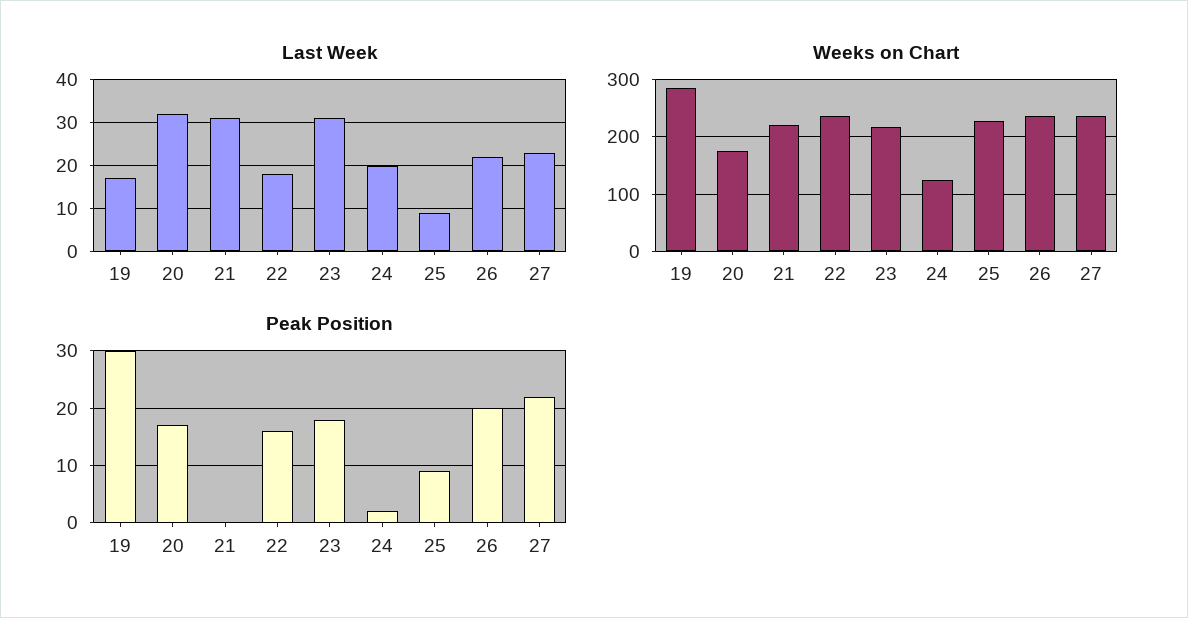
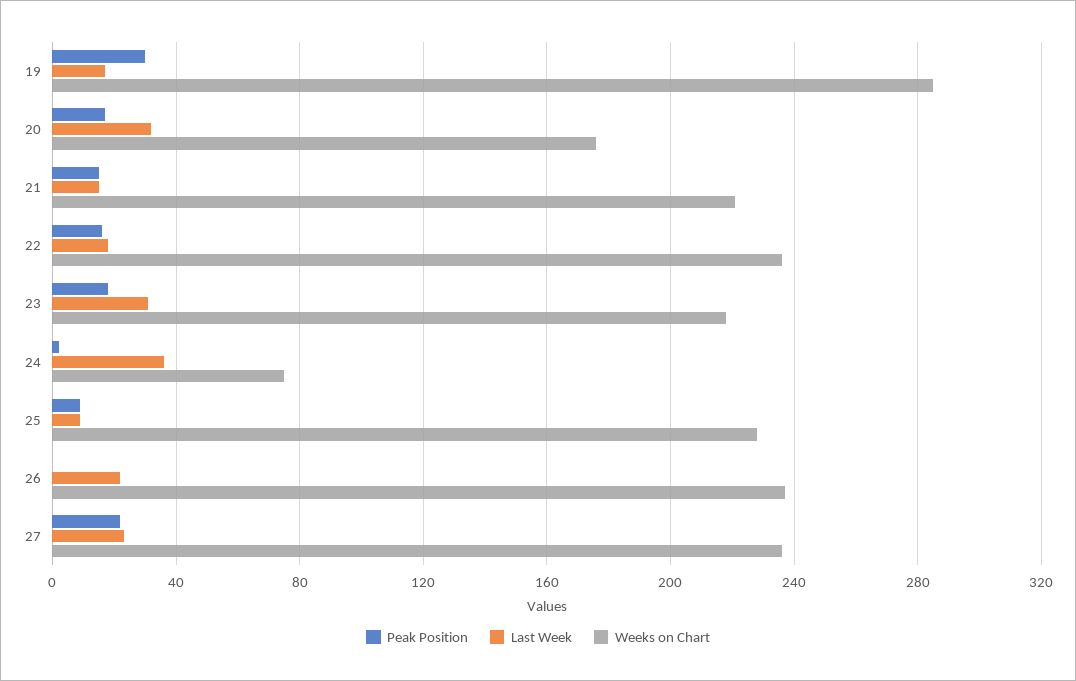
Last Week, 21: 30 -> 15
Last Week, 24: 20 -> 35
Weeks on Chart, 24: 120 -> 75
Peak Position, 21: 0 -> 15
Peak Position, 26: 20 -> 0

